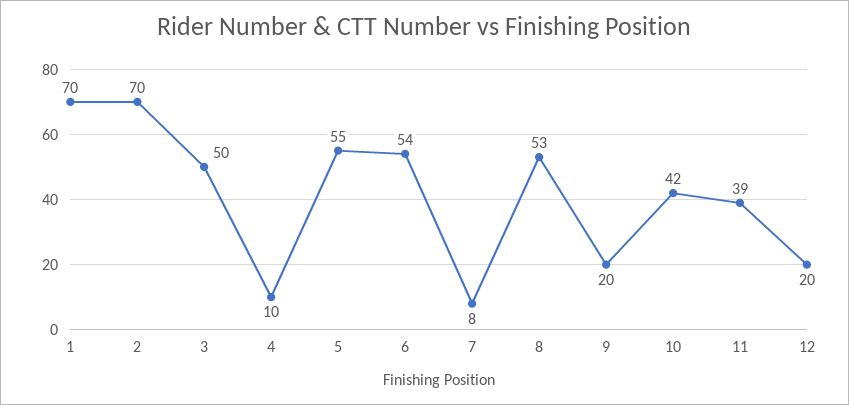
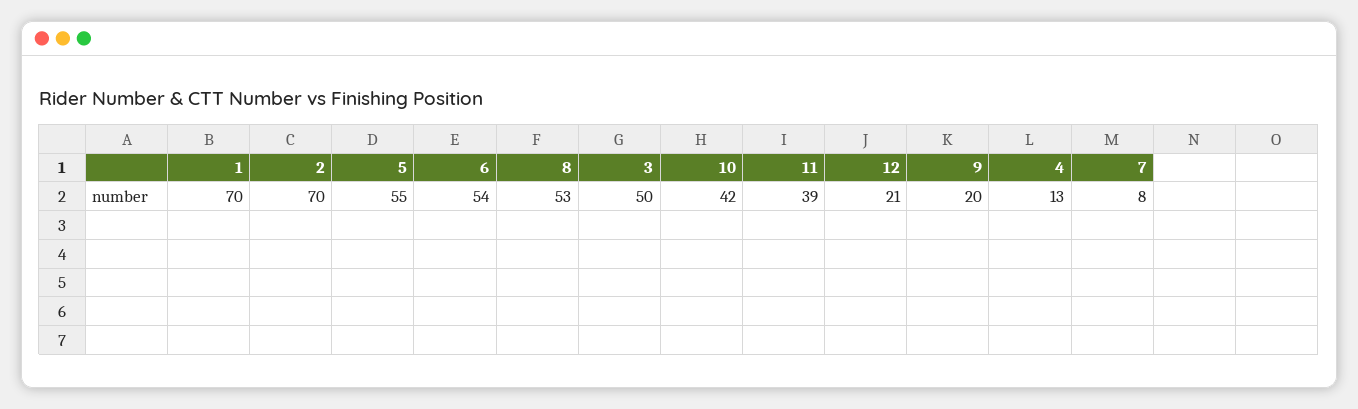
4: 10 -> 13
12: 20 -> 21

